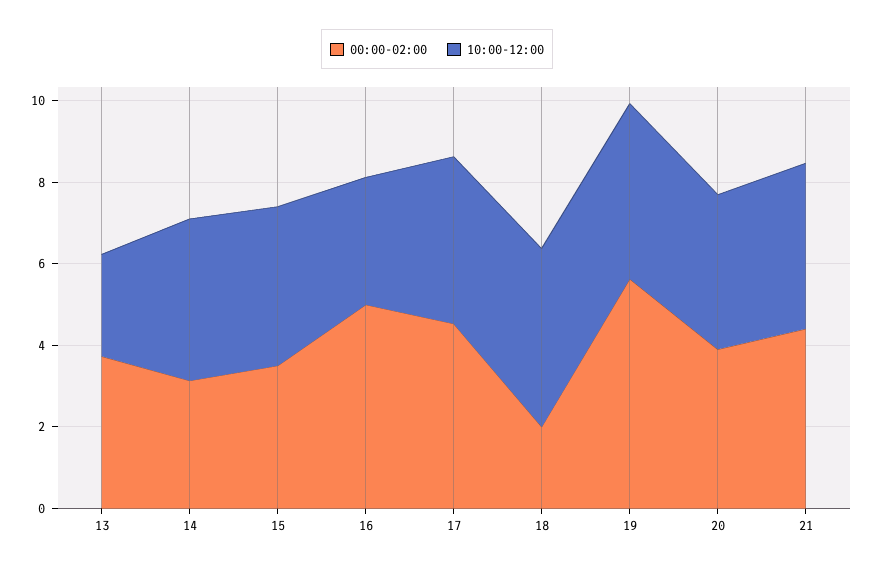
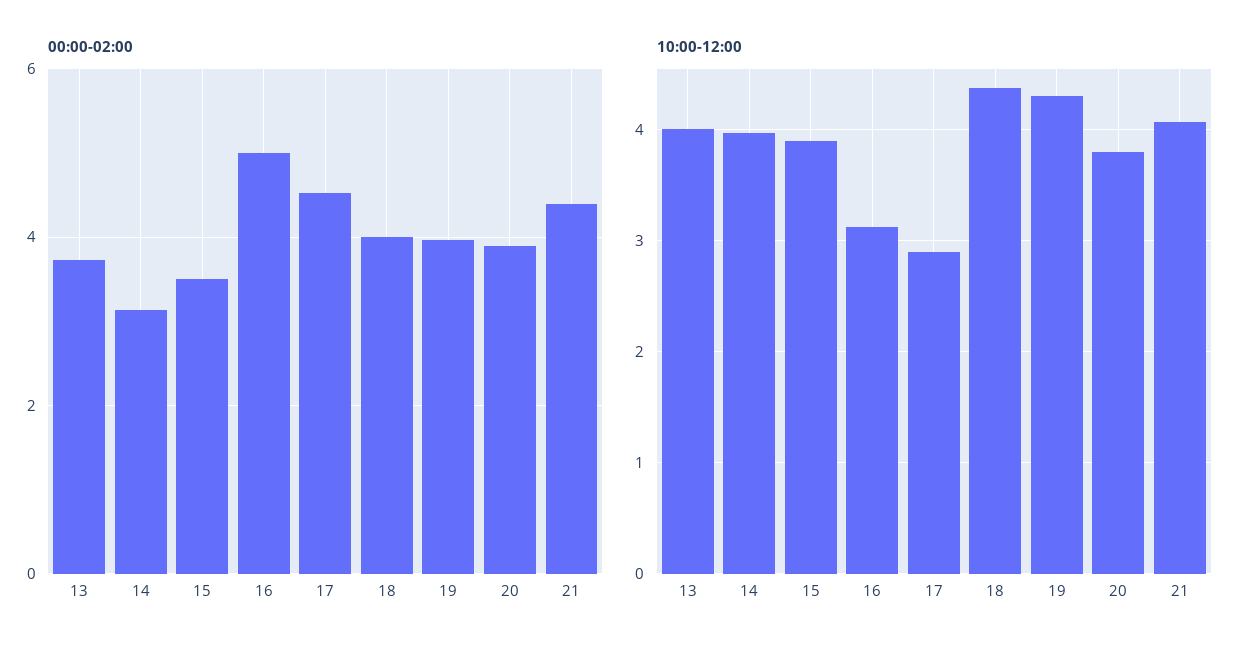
10:00-12:00, 13: 2.5 -> 4
10:00-12:00, 17: 4 -> 2.9
00:00-02:00, 18: 2 -> 4
00:00-02:00, 19: 5.5 -> 4

